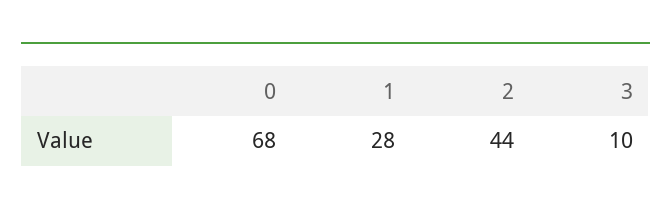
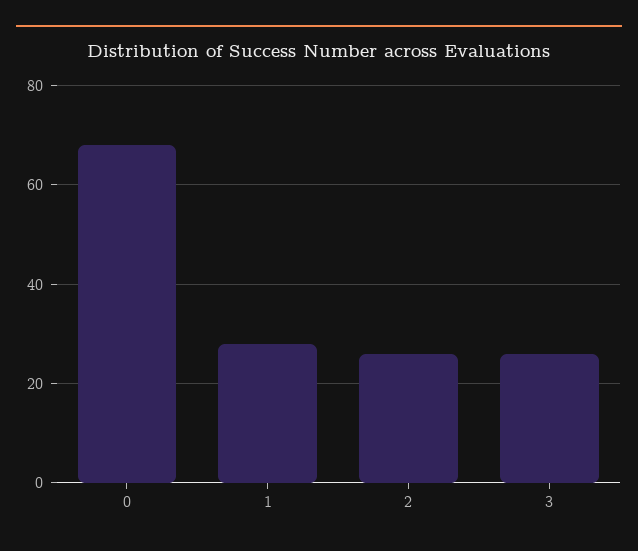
2: 44 -> 25
3: 10 -> 25

